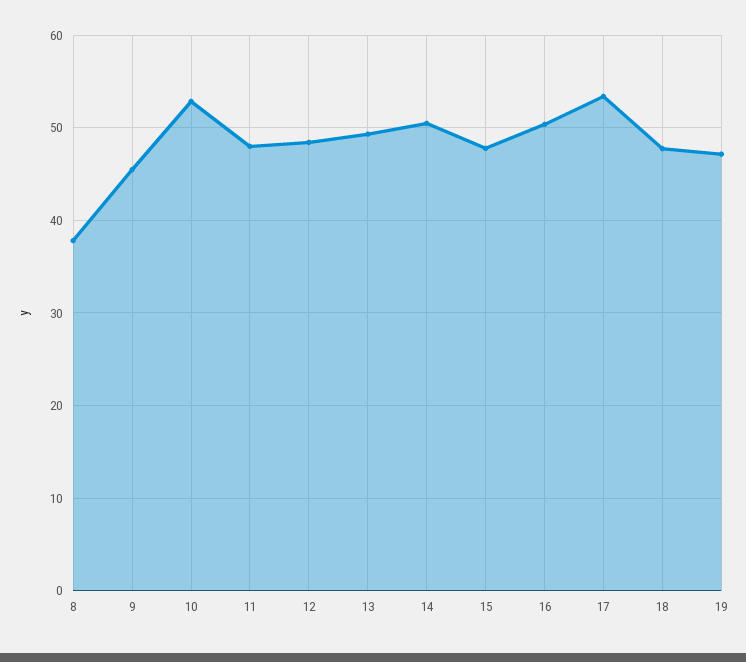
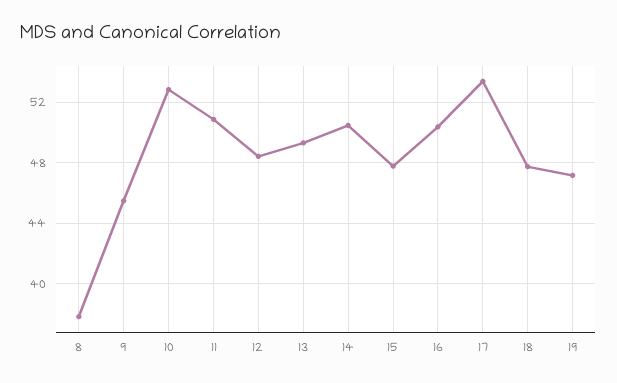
11: 48 -> 51

